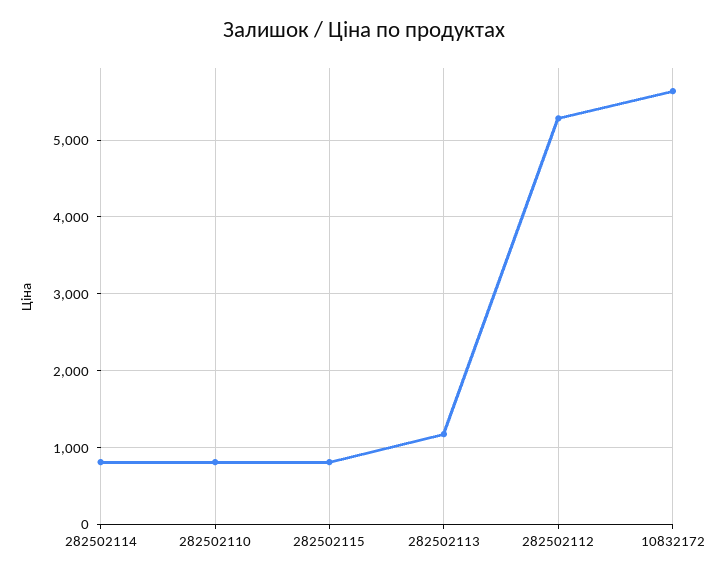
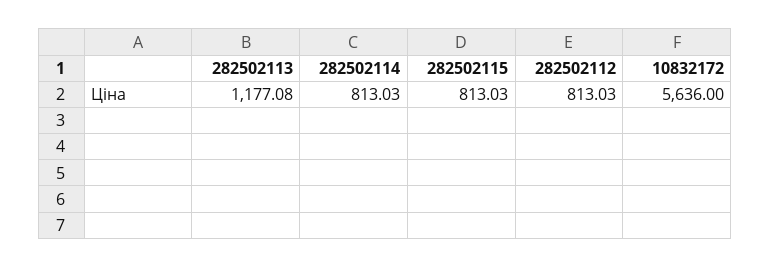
282502110: 800 -> none
282502112: 5300 -> 813.03

